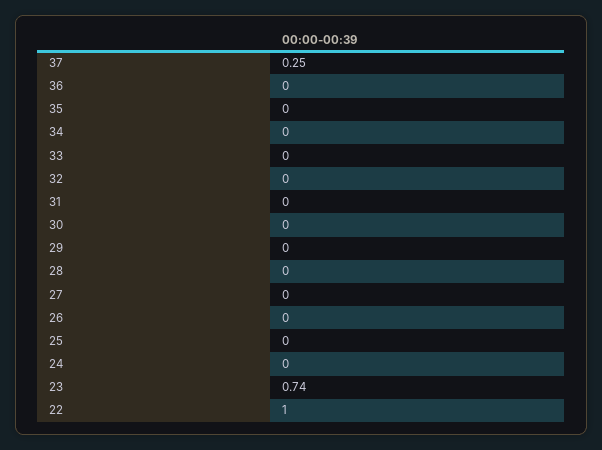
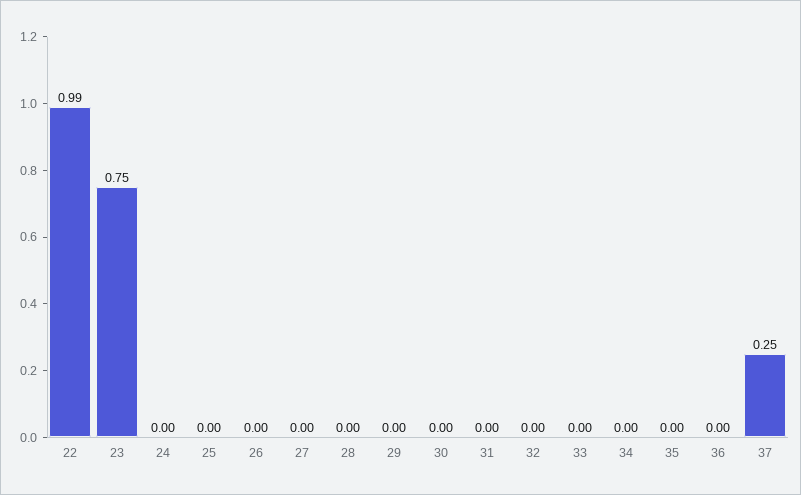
23: 0.74 -> 0.75
22: 1 -> 0.99

